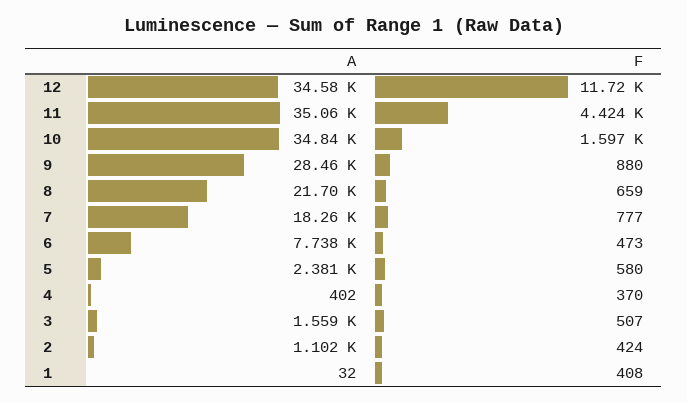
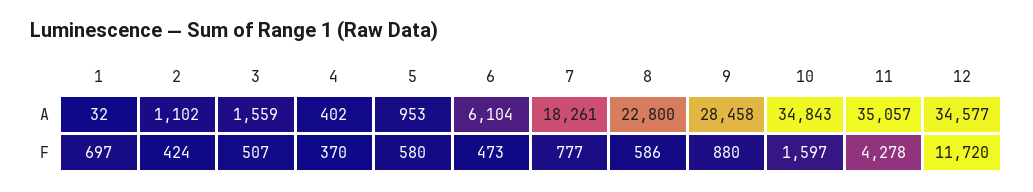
F, 11: 4424 -> 4278
A, 8: 21700 -> 22800
F, 8: 659 -> 586
A, 6: 7738 -> 6104
A, 5: 2381 -> 953
F, 1: 408 -> 697

